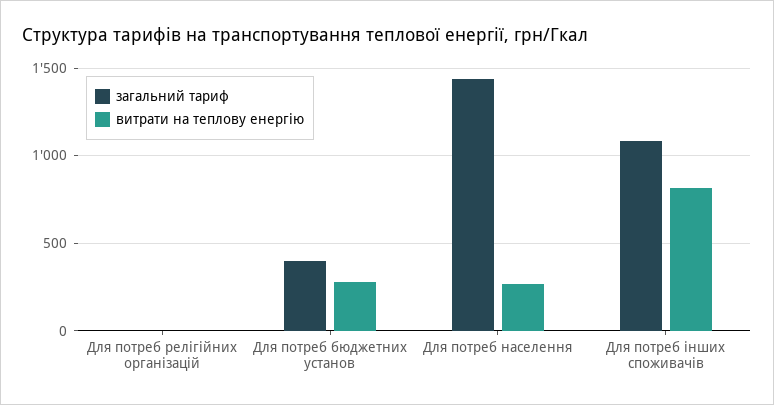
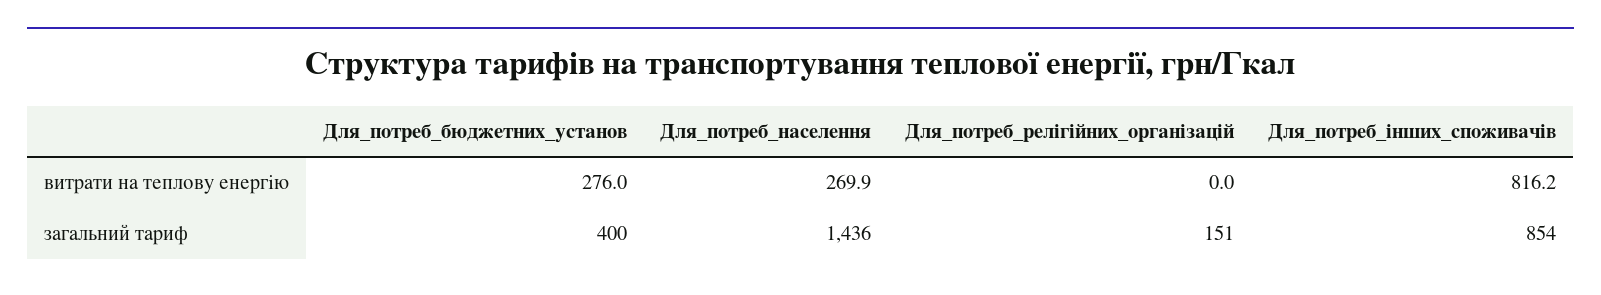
загальний тариф, Для потреб релігійних організацій: 0 -> 151
загальний тариф, Для потреб інших споживачів: 1100 -> 854

